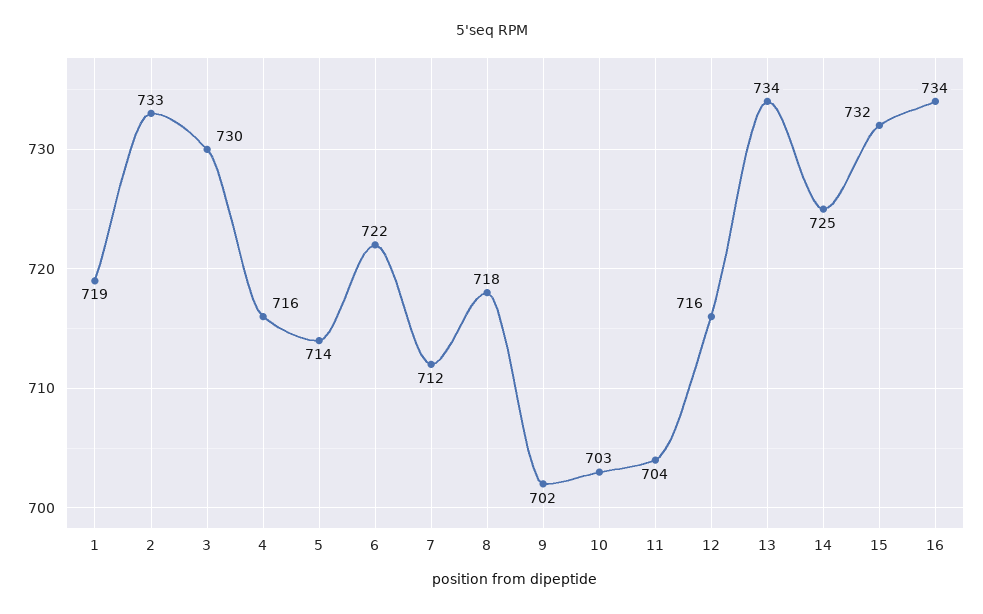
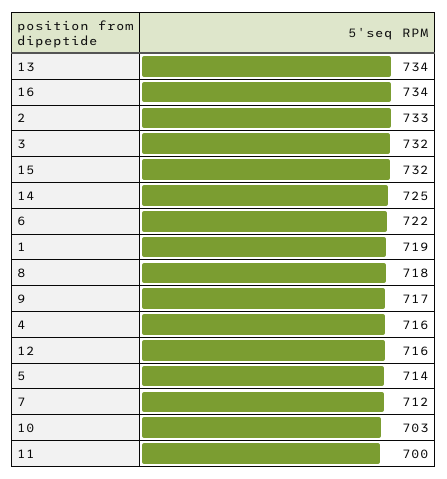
3: 730 -> 732
9: 702 -> 717
11: 704 -> 700

